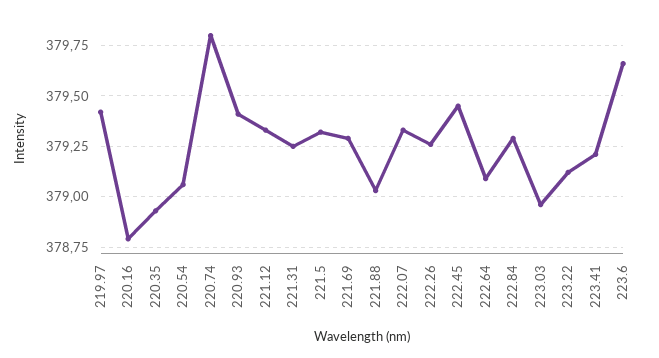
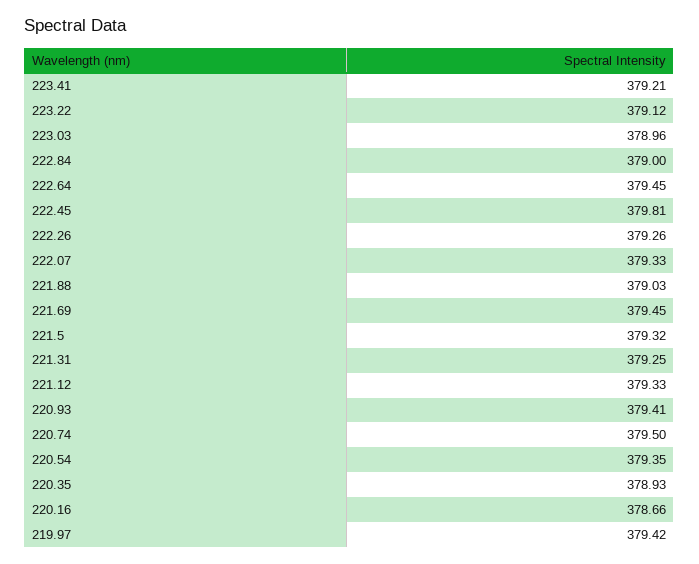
220.16: 378.8 -> 378.66
220.54: 379.05 -> 379.35
220.74: 379.8 -> 379.5
221.69: 379.3 -> 379.45
222.45: 379.45 -> 379.81
222.64: 379.1 -> 379.45
222.84: 379.3 -> 379
223.6: 379.65 -> none

